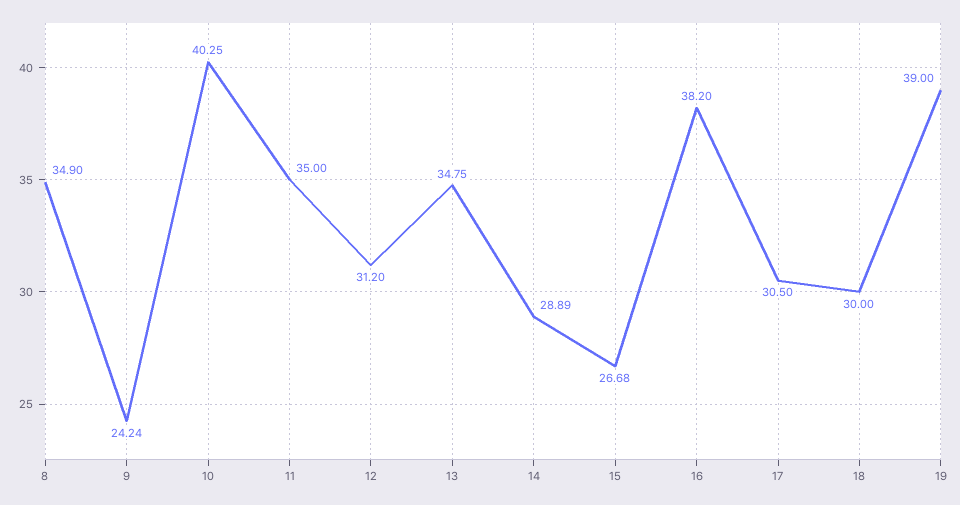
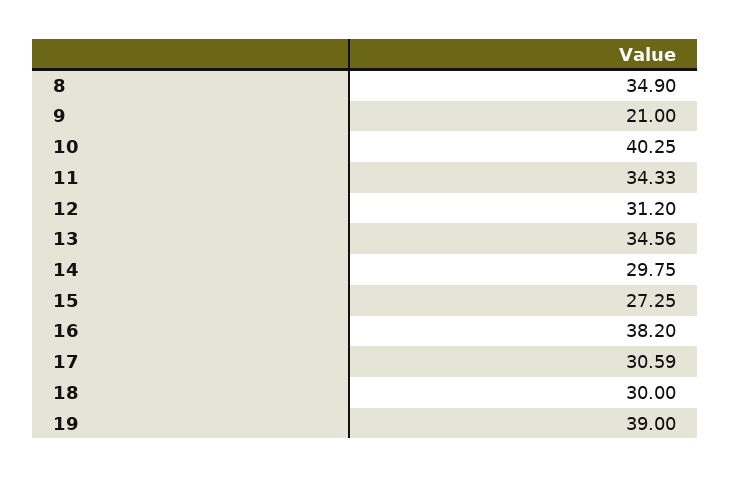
9: 24.24 -> 21
11: 35 -> 34.33
13: 34.75 -> 34.56
14: 28.89 -> 29.75
15: 26.68 -> 27.25
17: 30.5 -> 30.59

